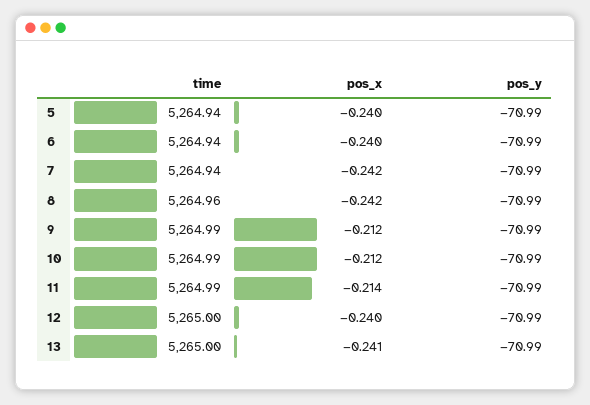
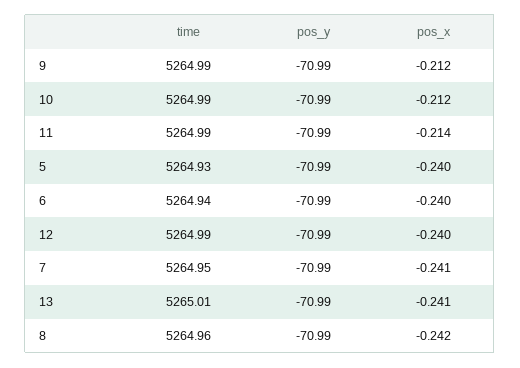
time, 5: 5264.94 -> 5264.93
time, 7: 5264.94 -> 5264.95
pos_x, 7: -0.242 -> -0.241
time, 12: 5265 -> 5264.99
time, 13: 5265 -> 5265.01

